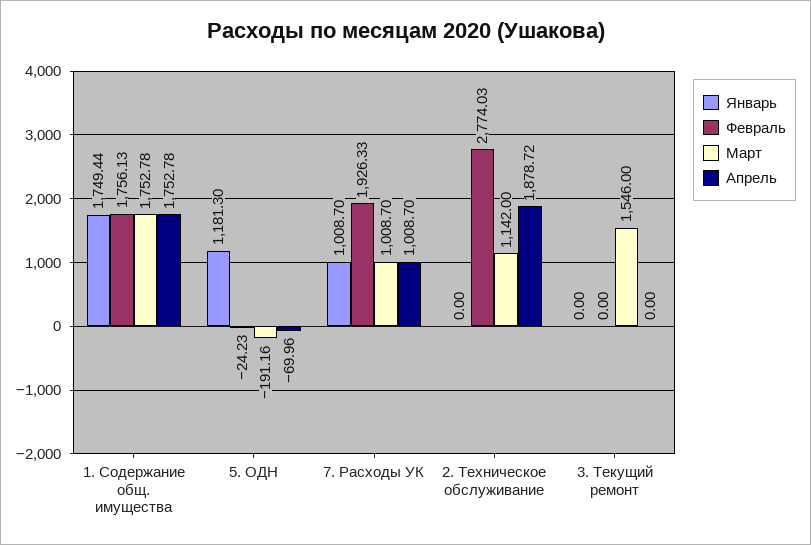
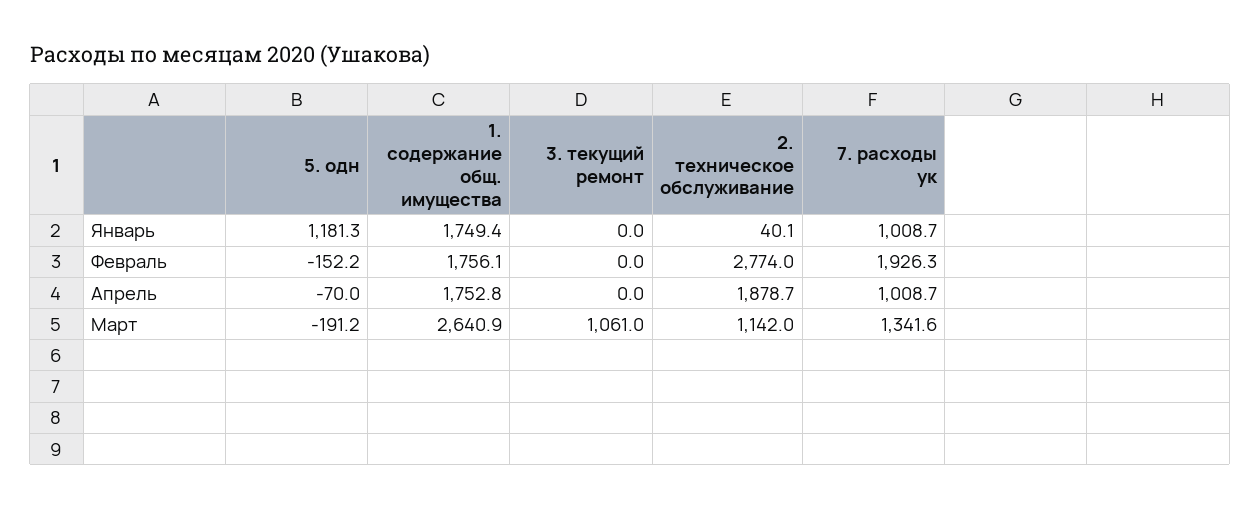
Март, 1. Содержание общ. имущества: 1752.78 -> 2640.9
Февраль, 5. ОДН: -24.23 -> -152.2
Март, 7. Расходы УК: 1008.7 -> 1341.6
Январь, 2. Техническое обслуживание: 0 -> 40.1
Март, 3. Текущий ремонт: 1546 -> 1061

